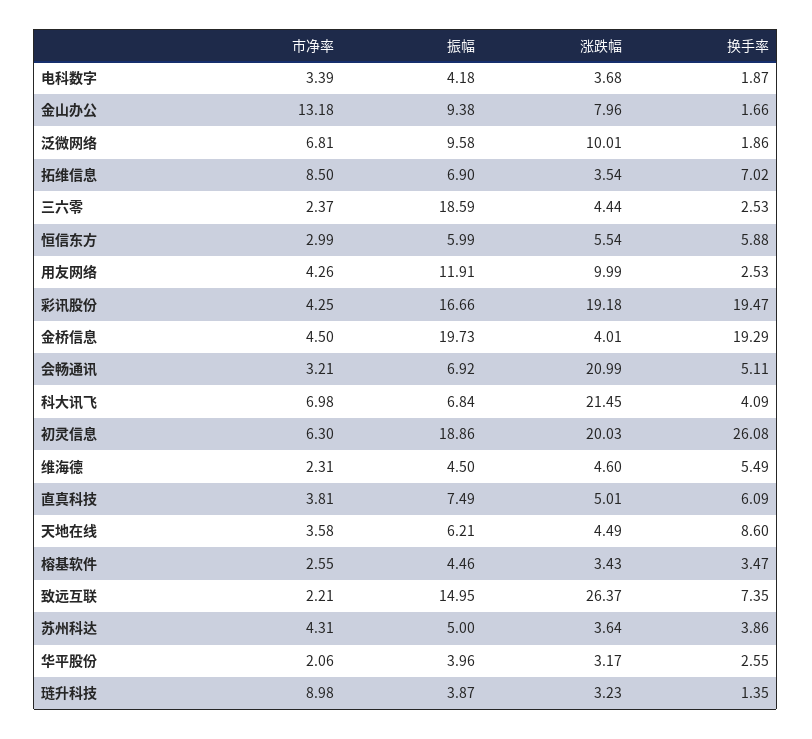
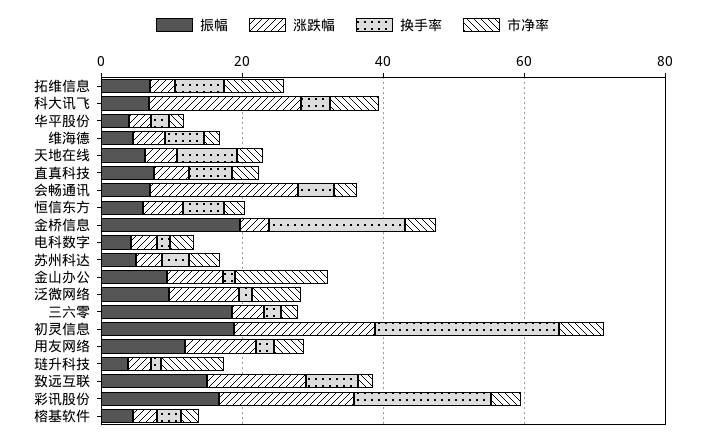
涨跌幅, 致远互联: 26.37 -> 15

